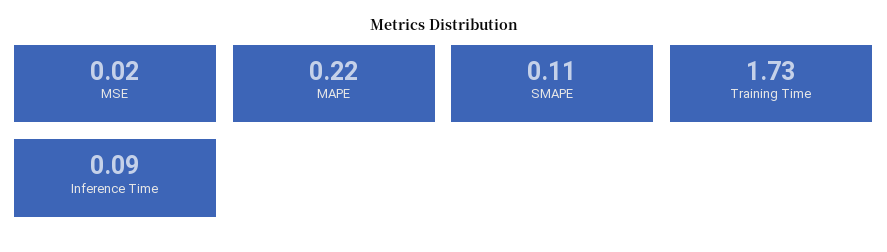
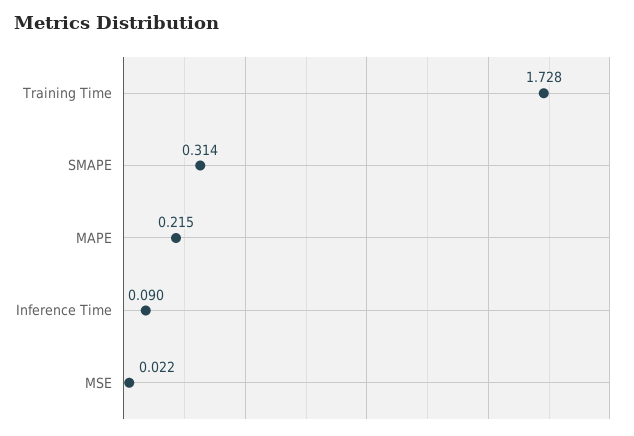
SMAPE: 0.11 -> 0.314

